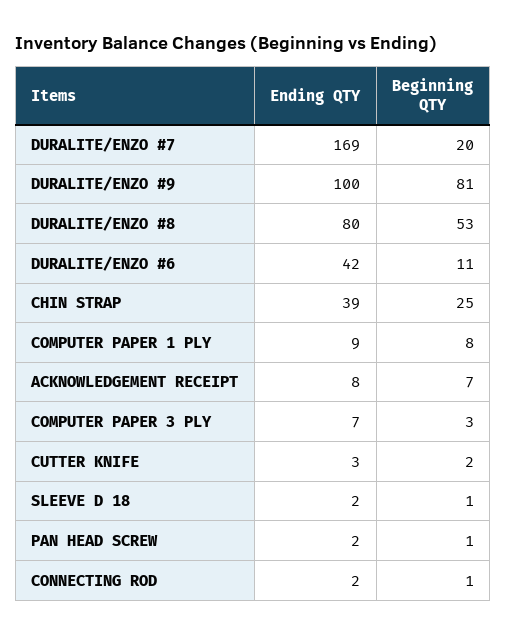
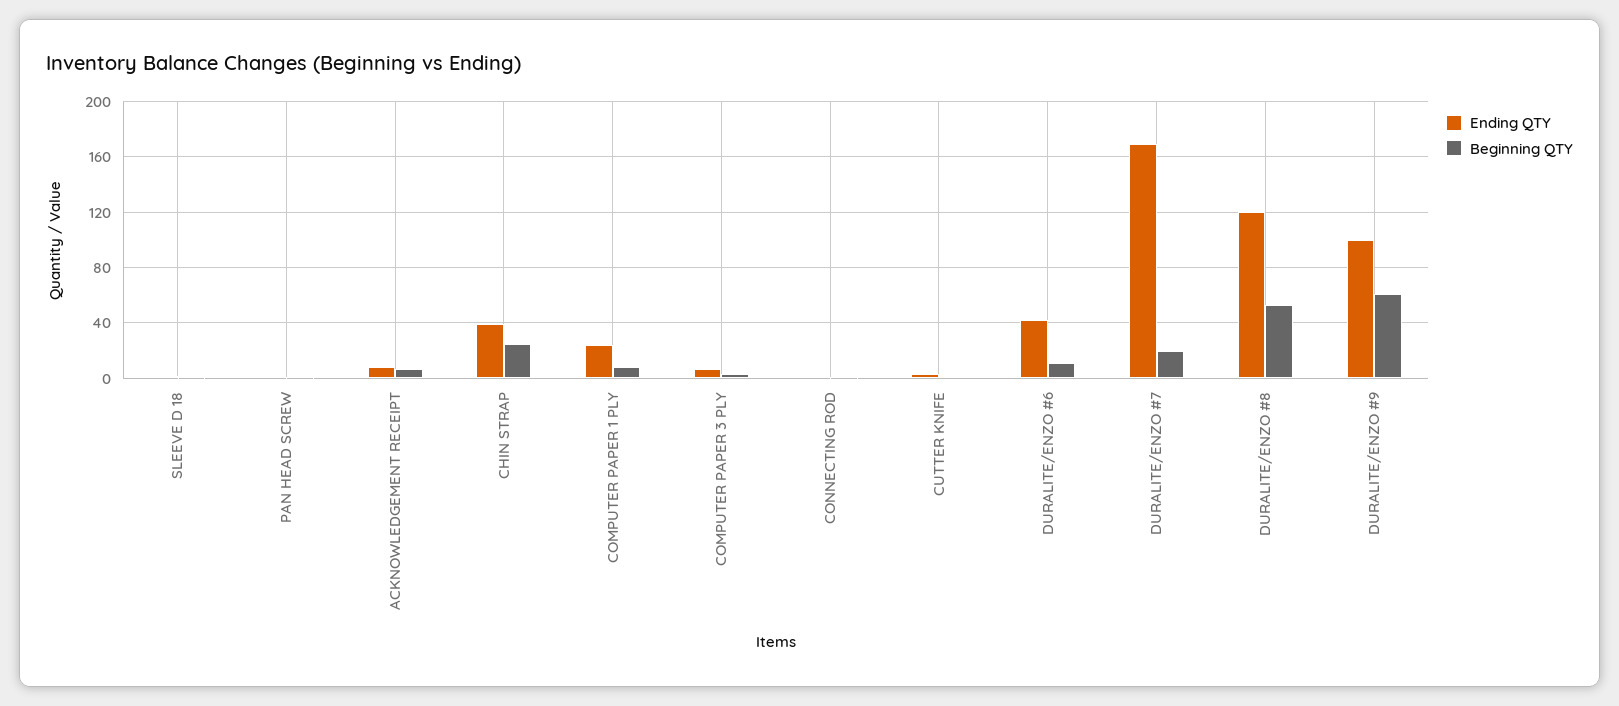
Beginning QTY, DURALITE/ENZO #9: 81 -> 60
Ending QTY, DURALITE/ENZO #8: 80 -> 120
Ending QTY, COMPUTER PAPER 1 PLY: 9 -> 25

